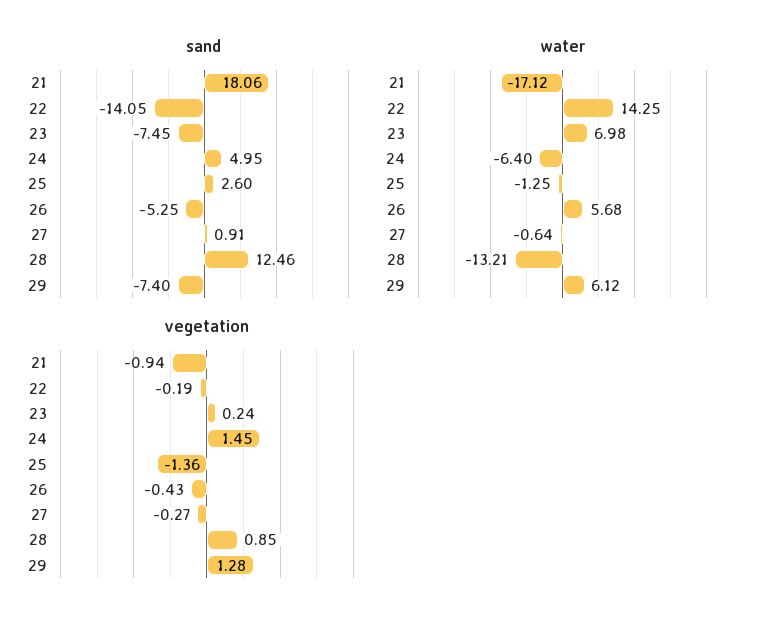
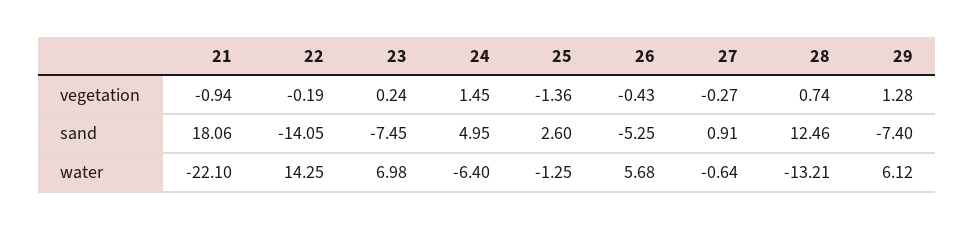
water, 21: -17.12 -> -22.1
vegetation, 28: 0.85 -> 0.74

